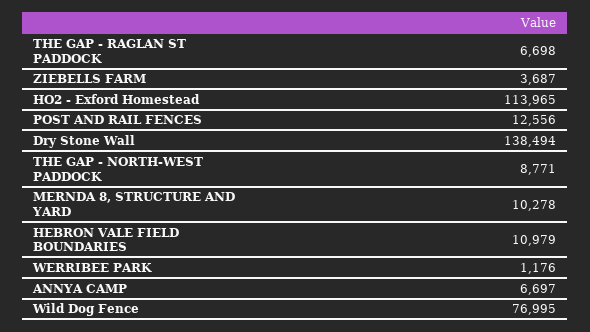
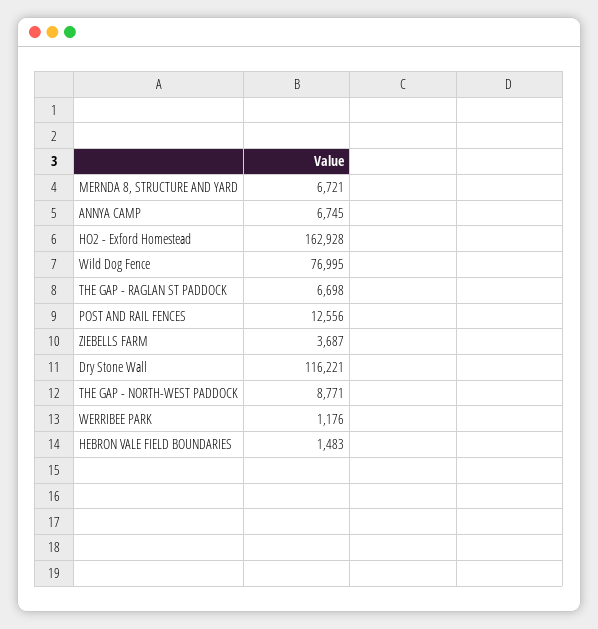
HO2 - Exford Homestead: 113965 -> 162928
Dry Stone Wall: 138494 -> 116221
MERNDA 8, STRUCTURE AND YARD: 10278 -> 6721
HEBRON VALE FIELD BOUNDARIES: 10979 -> 1483
ANNYA CAMP: 6697 -> 6745

